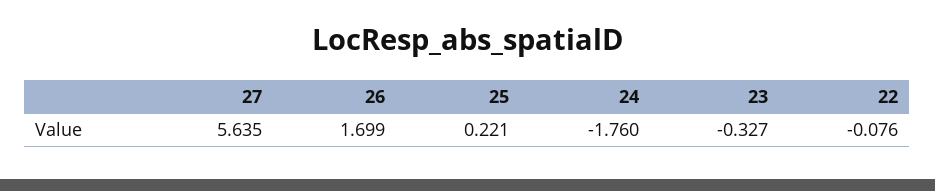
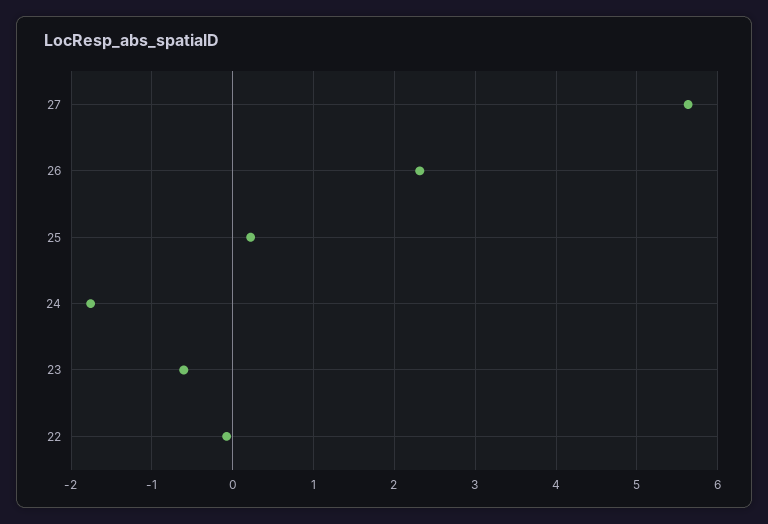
26: 1.699 -> 2.3
23: -0.327 -> -0.6

